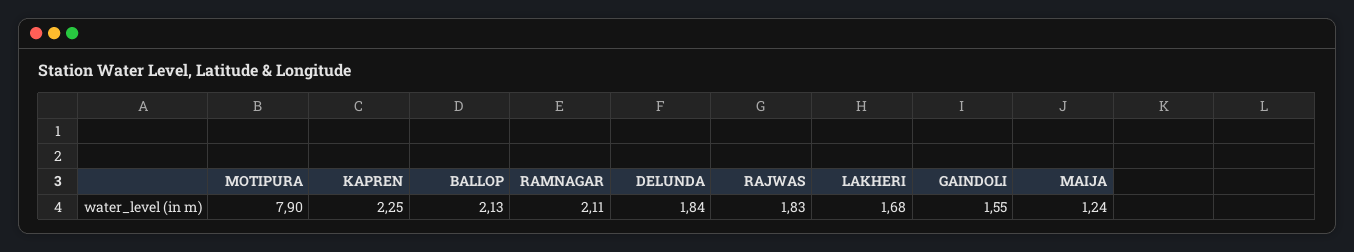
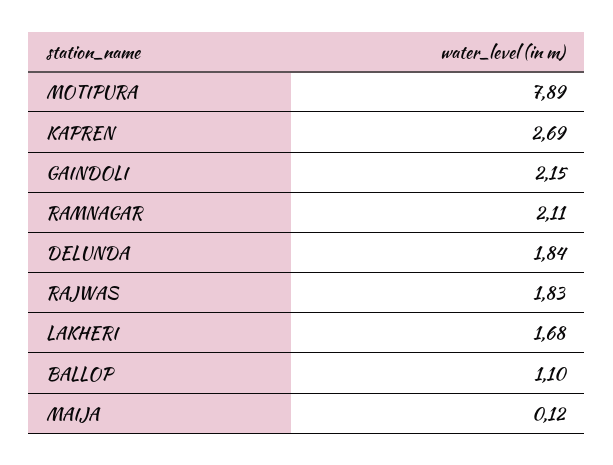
MOTIPURA: 7.9 -> 7.89
KAPREN: 2.25 -> 2.69
BALLOP: 2.13 -> 1.1
GAINDOLI: 1.55 -> 2.15
MAIJA: 1.24 -> 0.12

